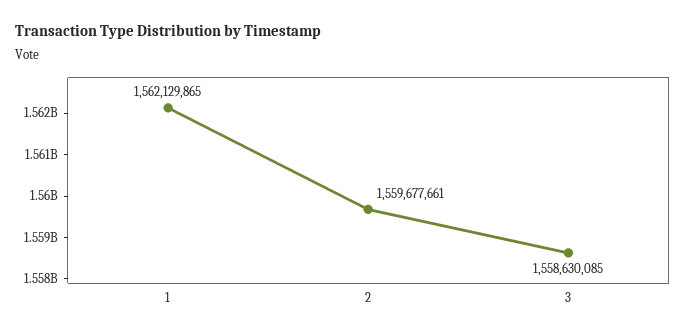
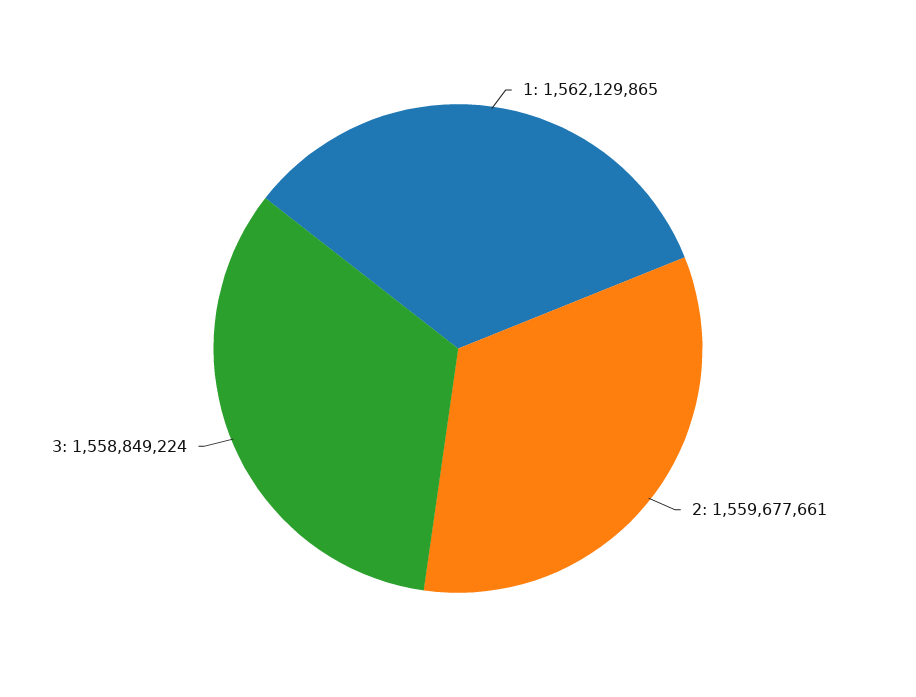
3: 1558630085 -> 1558849224

